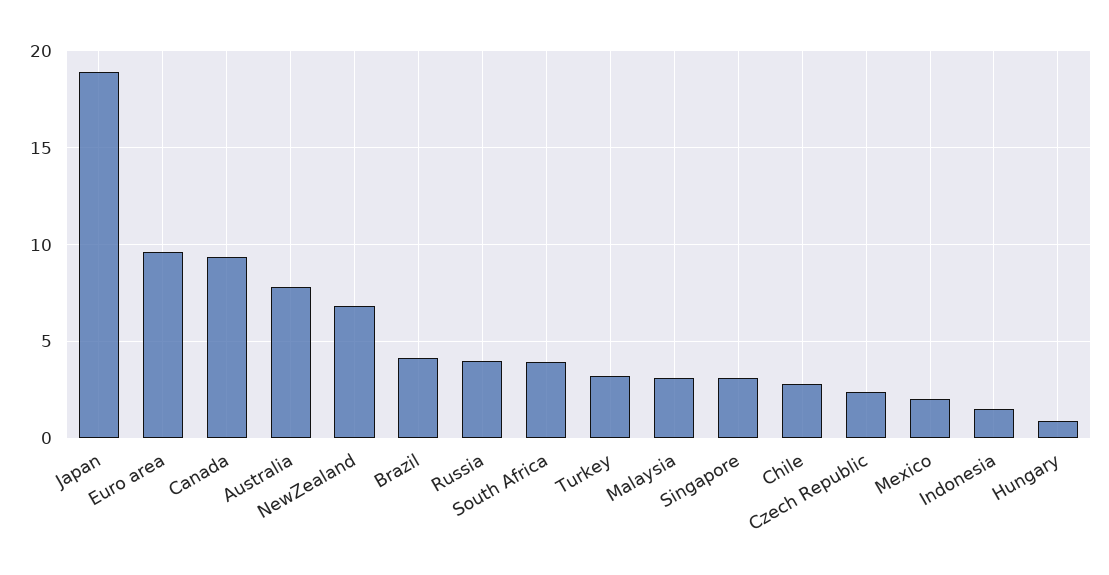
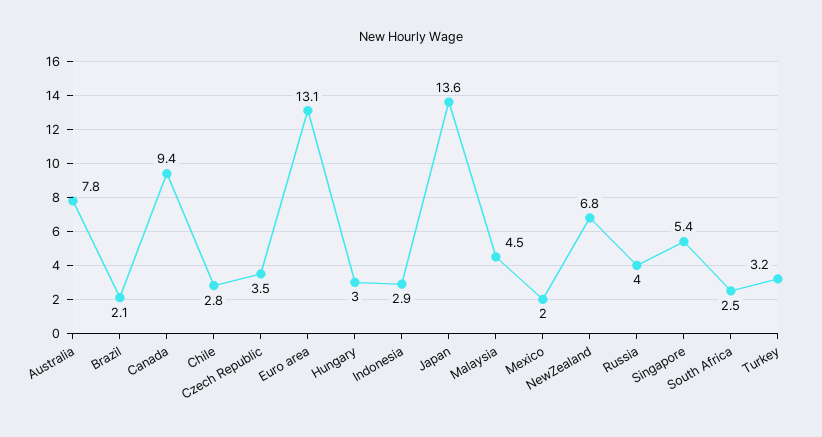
Japan: 19 -> 13.6
Euro area: 9.5 -> 13.1
Brazil: 4 -> 2.1
South Africa: 4 -> 2.5
Malaysia: 3 -> 4.5
Singapore: 3 -> 5.4
Czech Republic: 2.5 -> 3.5
Indonesia: 1.5 -> 2.9
Hungary: 1 -> 3

